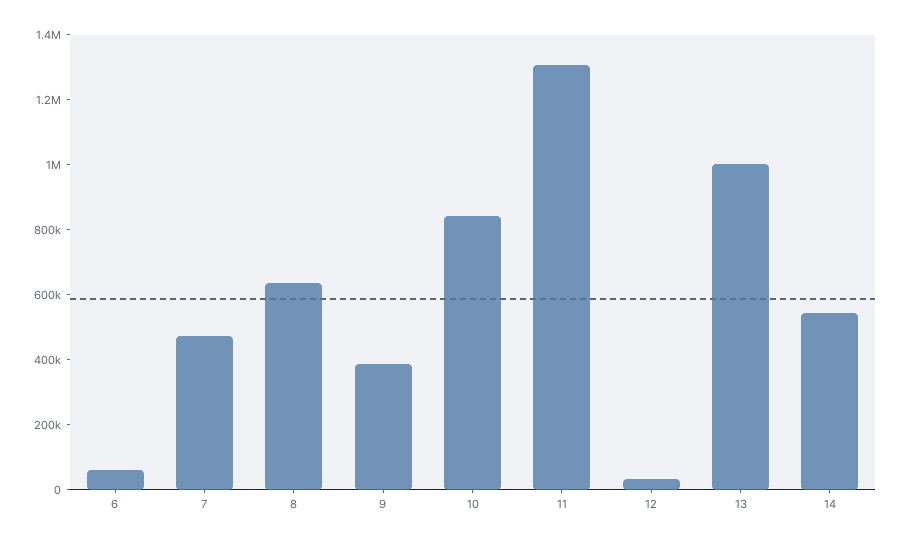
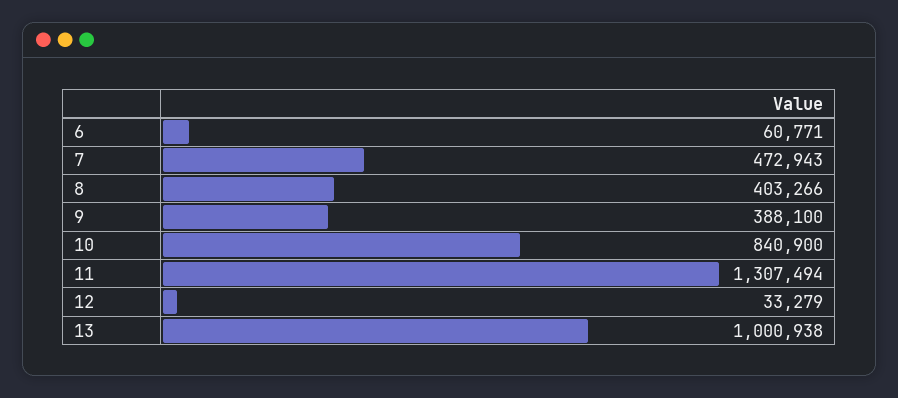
8: 650000 -> 403266
14: 550000 -> none

